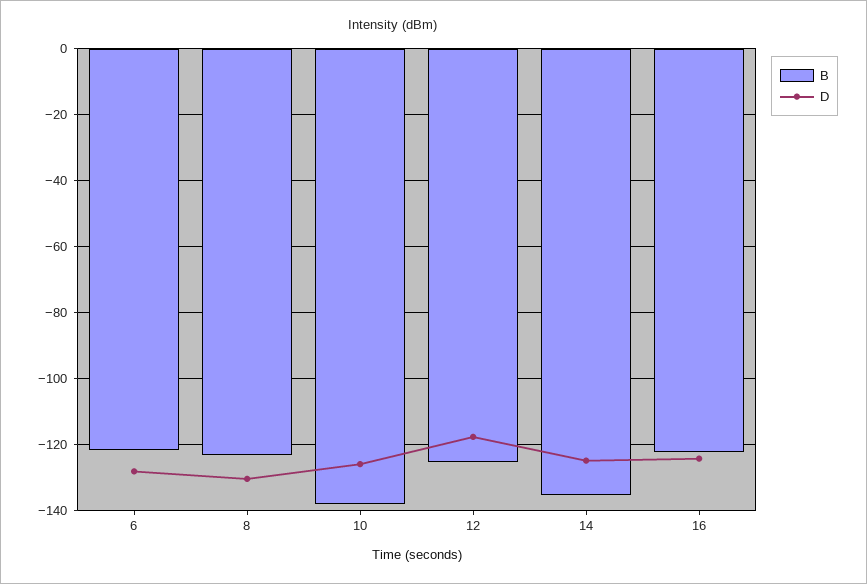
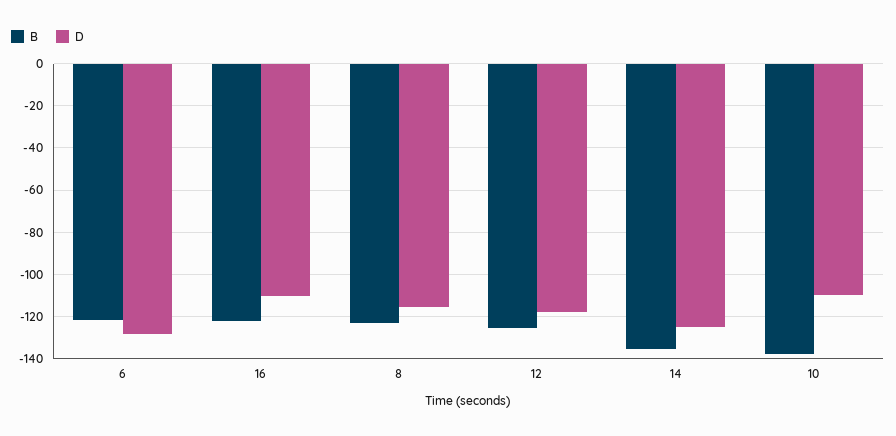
D, 8: -130 -> -115
D, 10: -126 -> -110
D, 16: -124 -> -110

